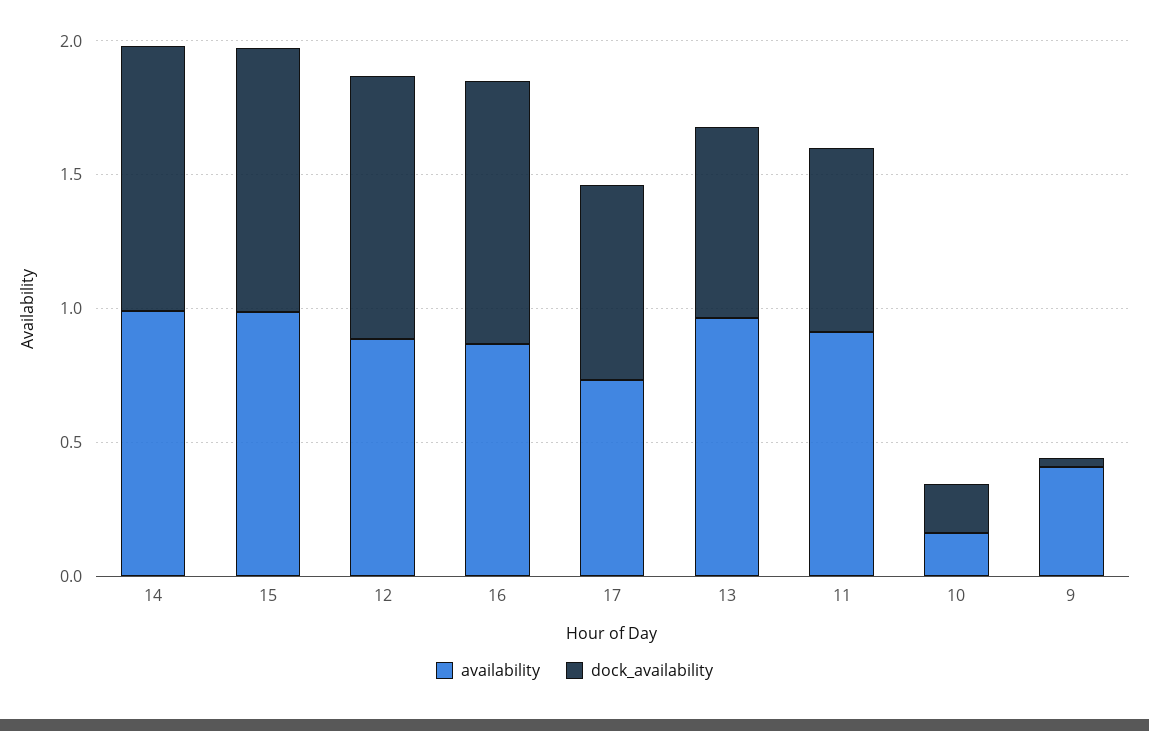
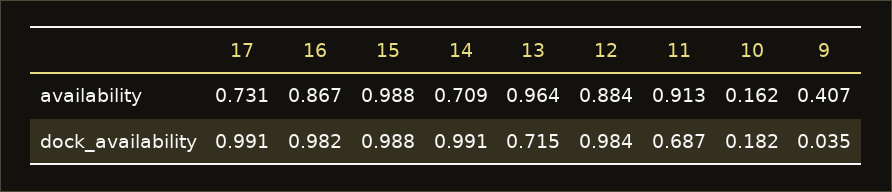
availability, 14: 1 -> 0.709
dock_availability, 17: 0.7 -> 0.991

